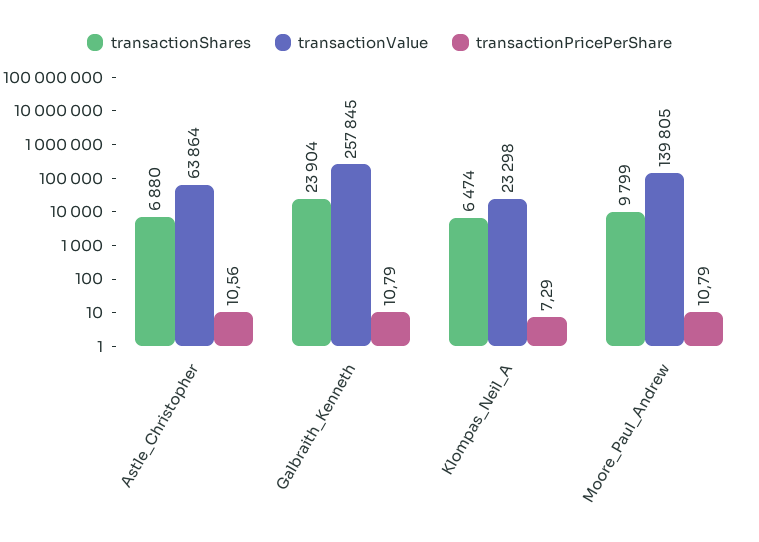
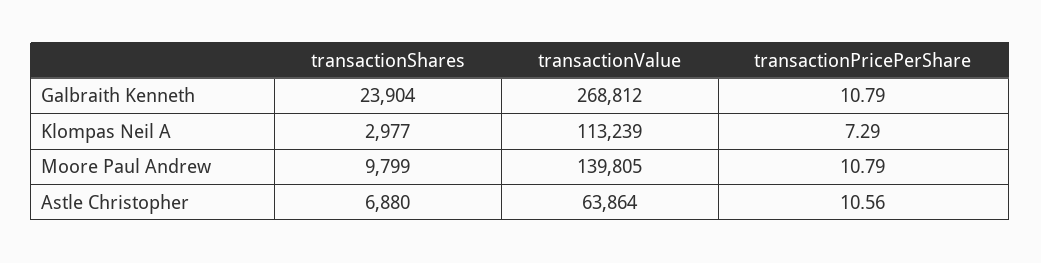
transactionValue, Galbraith_Kenneth: 257845 -> 268812
transactionShares, Klompas_Neil_A: 6474 -> 2977
transactionValue, Klompas_Neil_A: 23298 -> 113239

